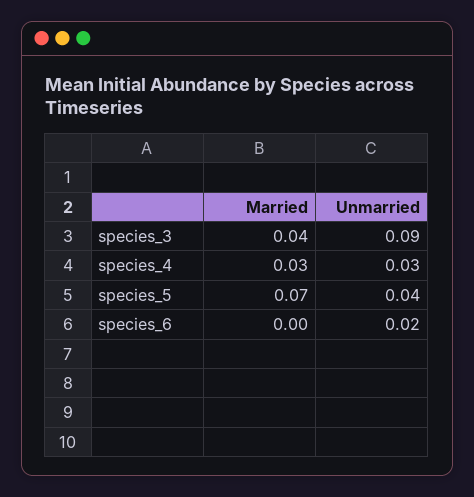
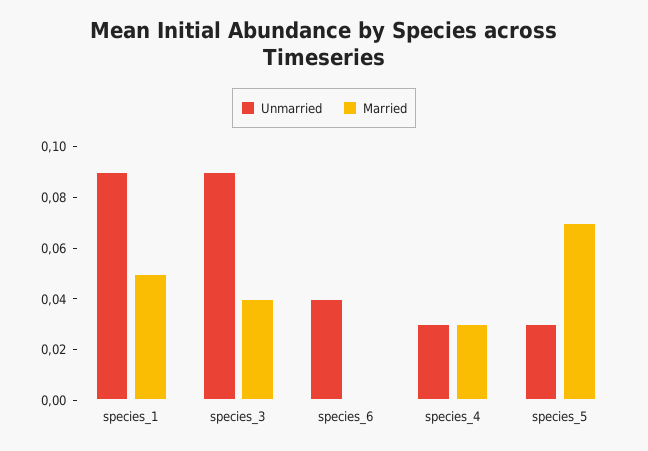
Unmarried, species_5: 0.04 -> 0.03
Unmarried, species_6: 0.02 -> 0.04
Unmarried, species_1: none -> 0.09
Married, species_1: none -> 0.05

